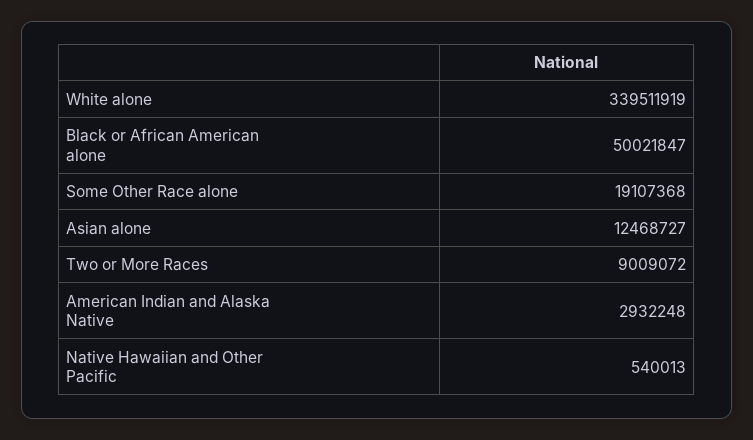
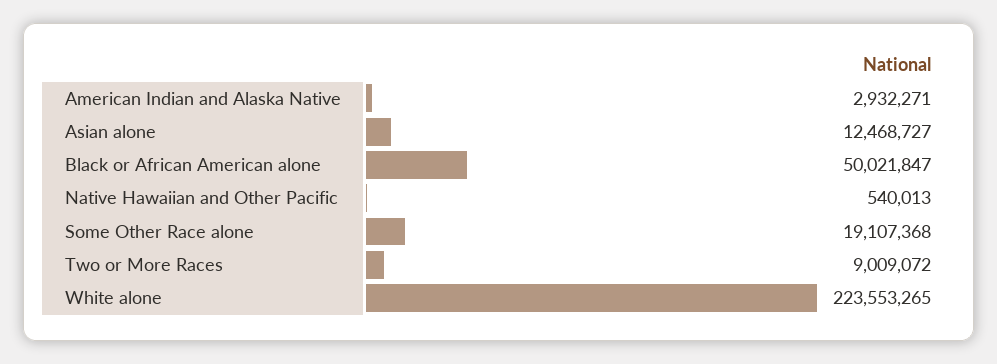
White alone: 339511919 -> 223553265
American Indian and Alaska Native: 2932248 -> 2932271

